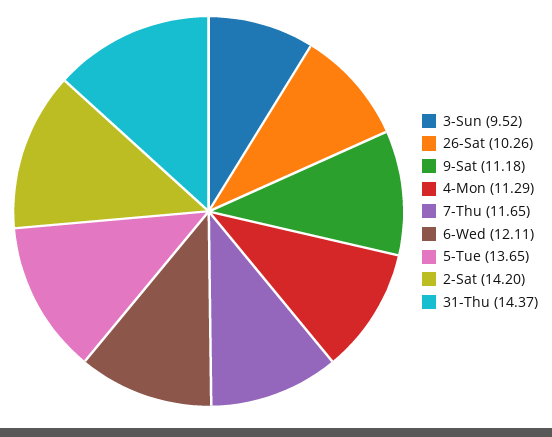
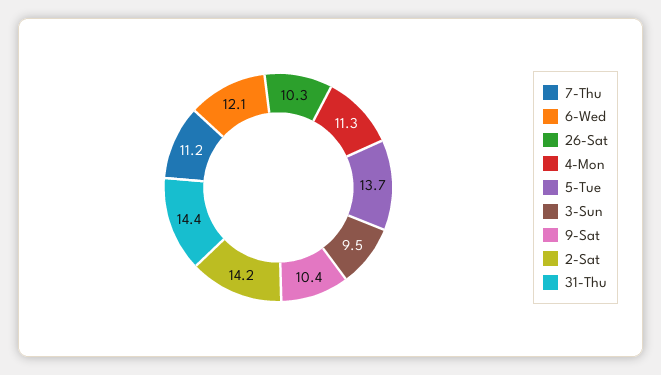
9-Sat: 11.18 -> 10.4
7-Thu: 11.65 -> 11.2

